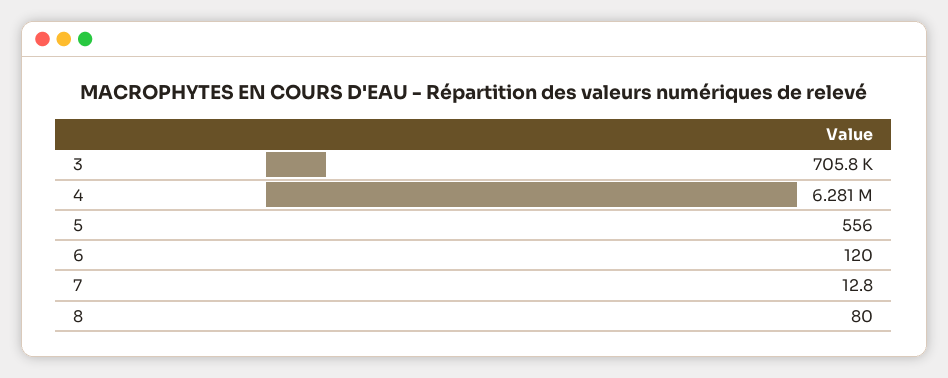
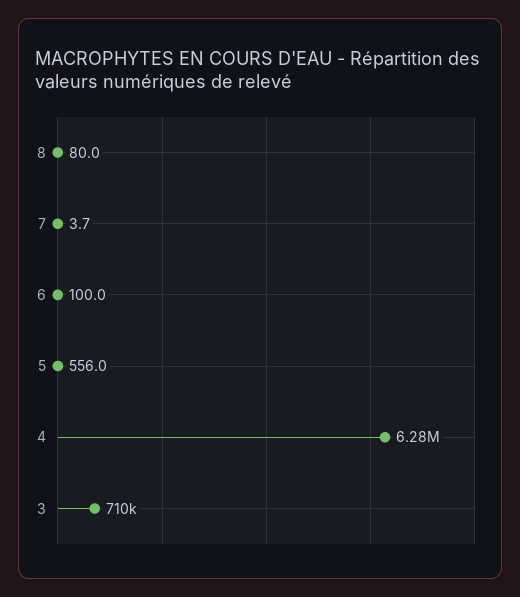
3: 705800 -> 710000
6: 120 -> 100
7: 12.8 -> 3.7

